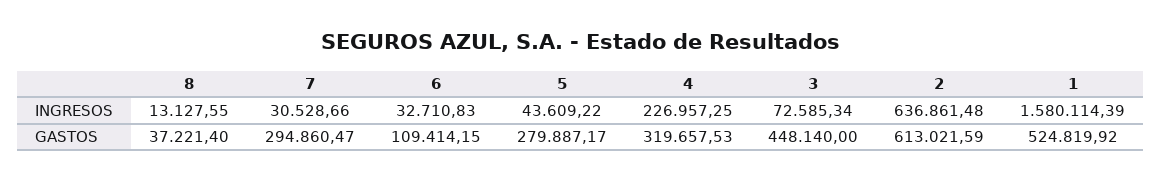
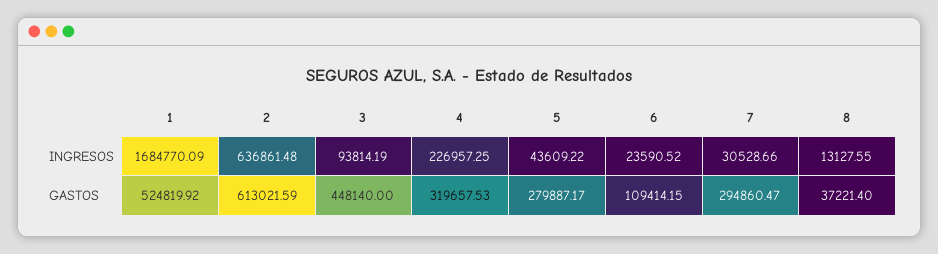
6, INGRESOS: 32710.83 -> 23590.52
3, INGRESOS: 72585.34 -> 93814.19
1, INGRESOS: 1580114.39 -> 1684770.09

